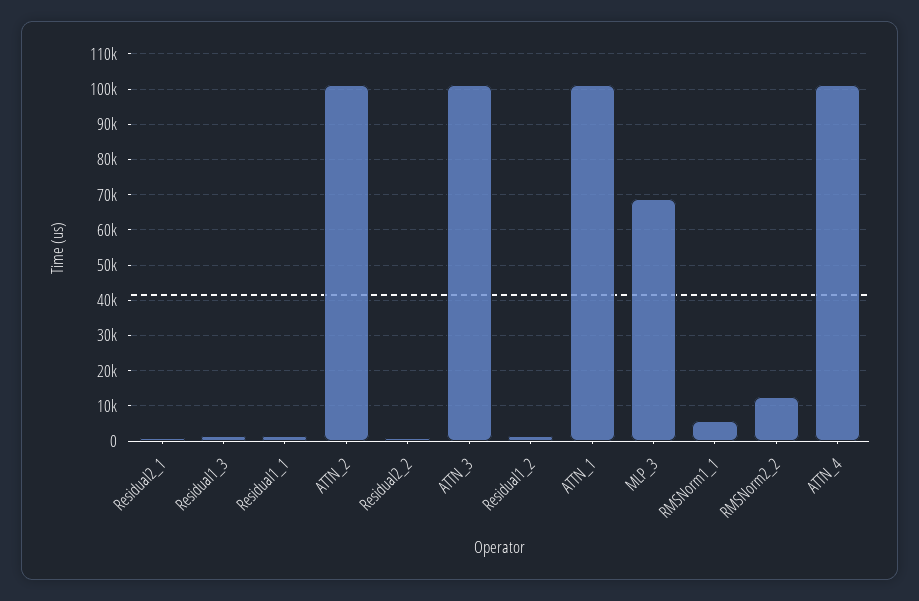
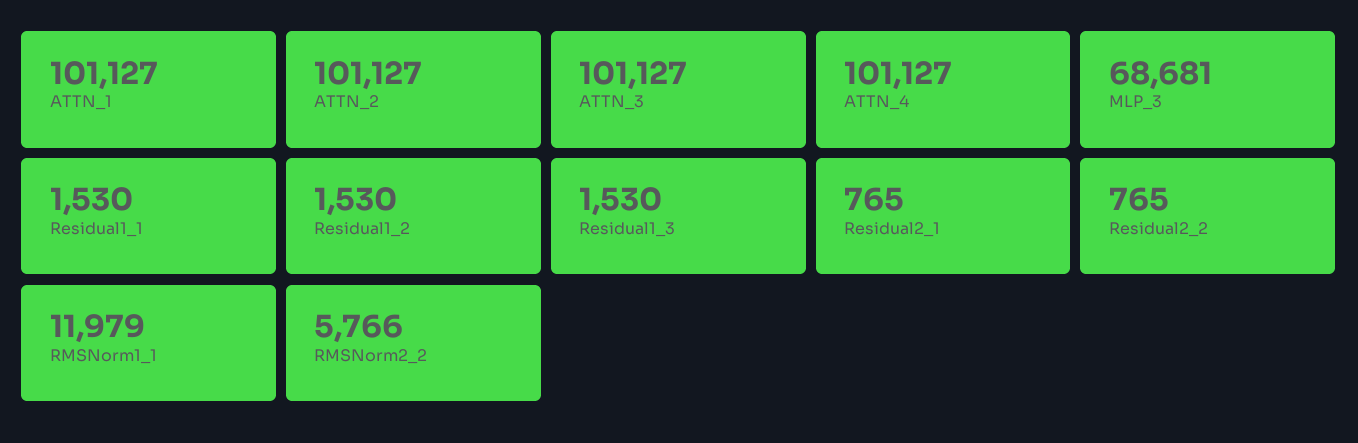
RMSNorm1_1: 6000 -> 11979
RMSNorm2_2: 12000 -> 5766

